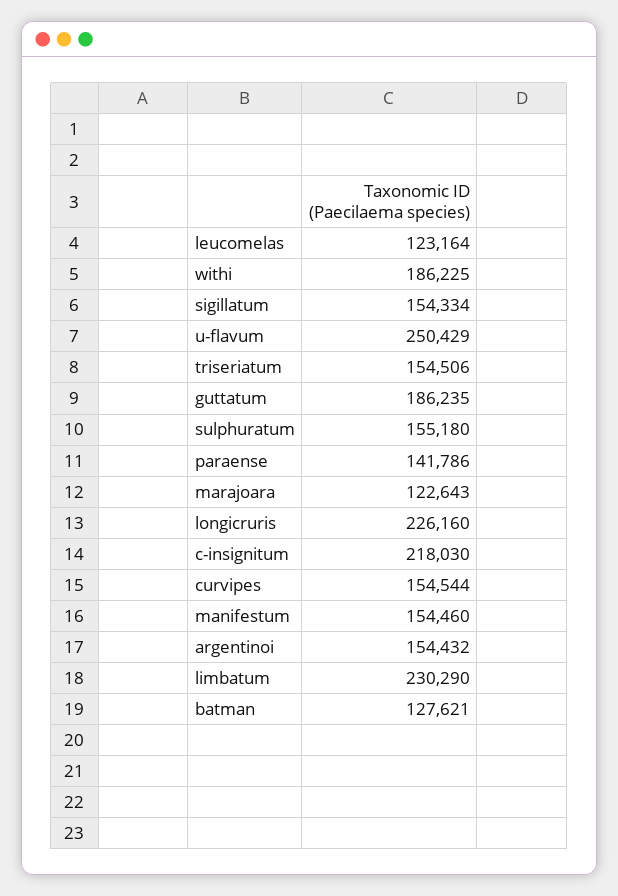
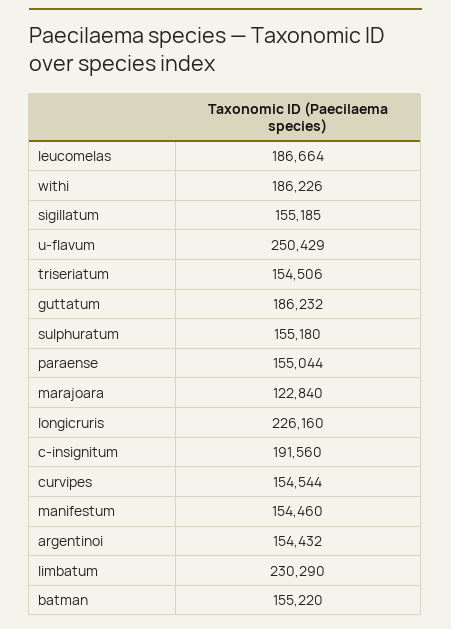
leucomelas: 123164 -> 186664
withi: 186225 -> 186226
sigillatum: 154334 -> 155185
guttatum: 186235 -> 186232
paraense: 141786 -> 155044
marajoara: 122643 -> 122840
c-insignitum: 218030 -> 191560
batman: 127621 -> 155220

